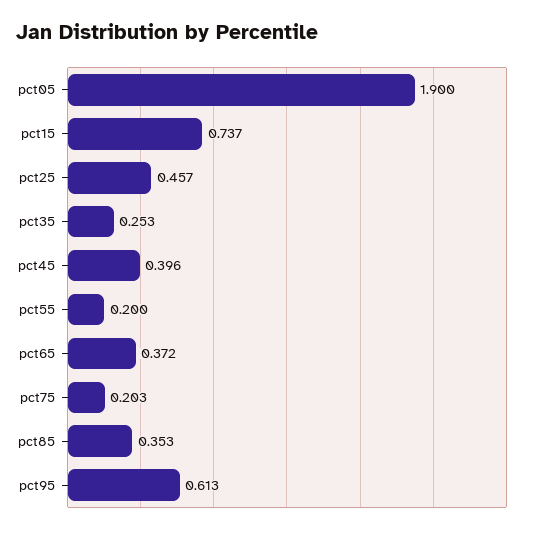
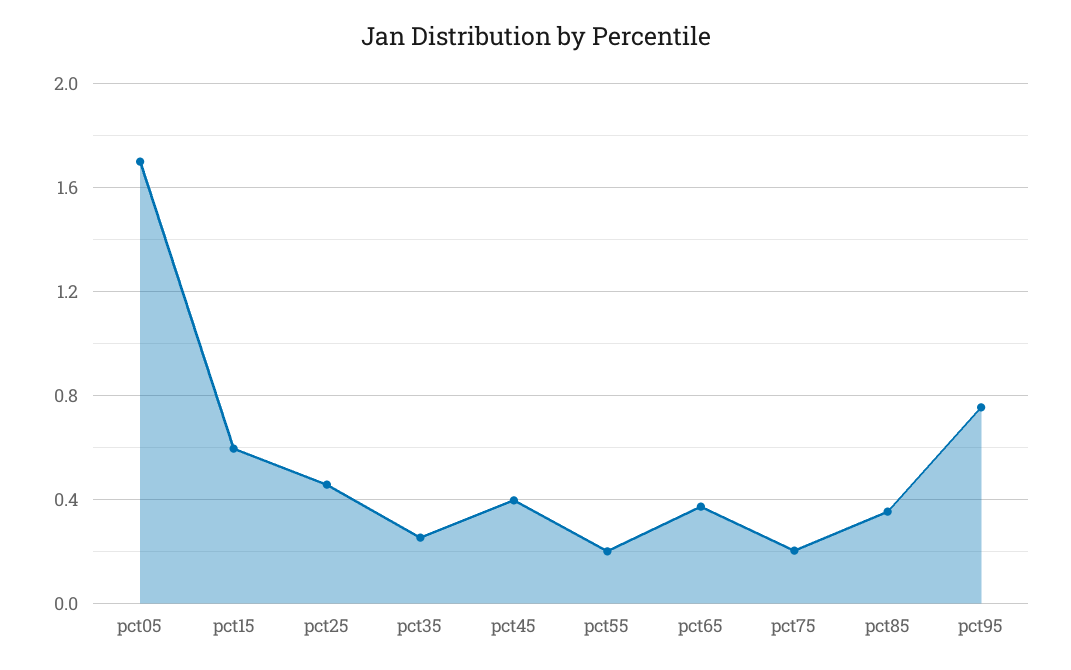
pct05: 1.9 -> 1.7
pct15: 0.737 -> 0.6
pct95: 0.613 -> 0.75

